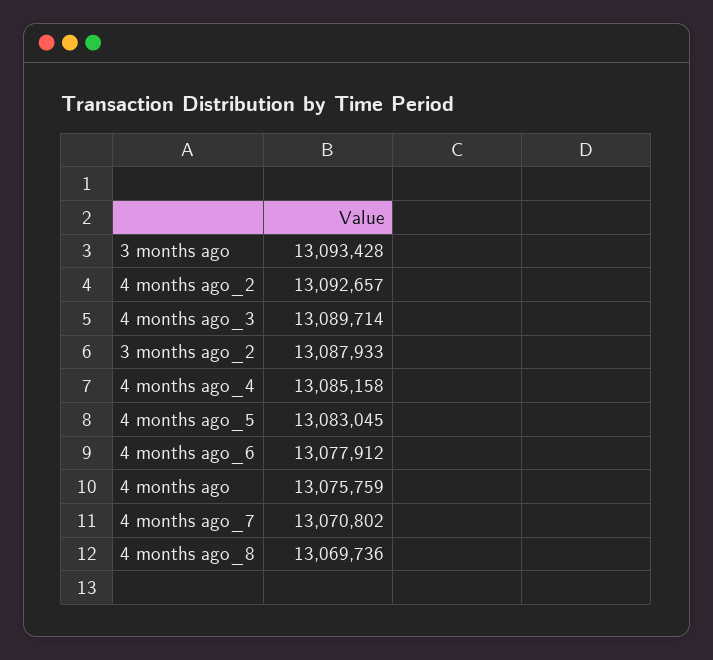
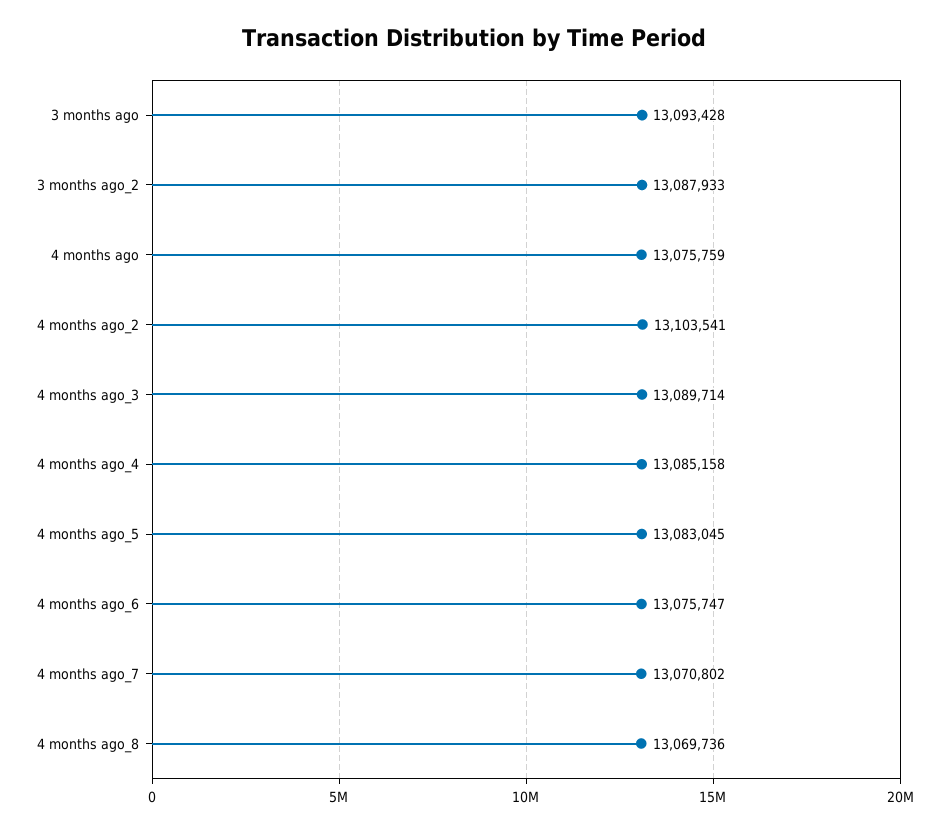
4 months ago_2: 13092657 -> 13103541
4 months ago_6: 13077912 -> 13075747

